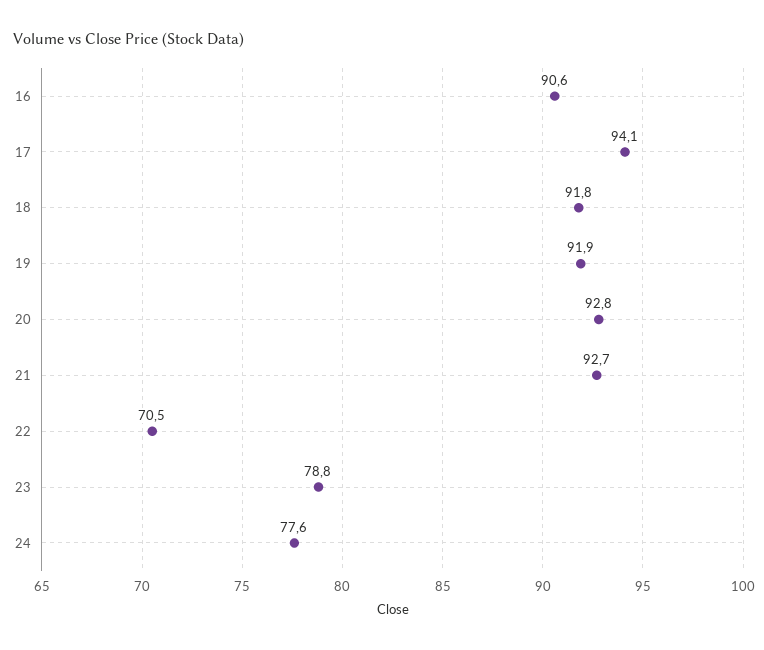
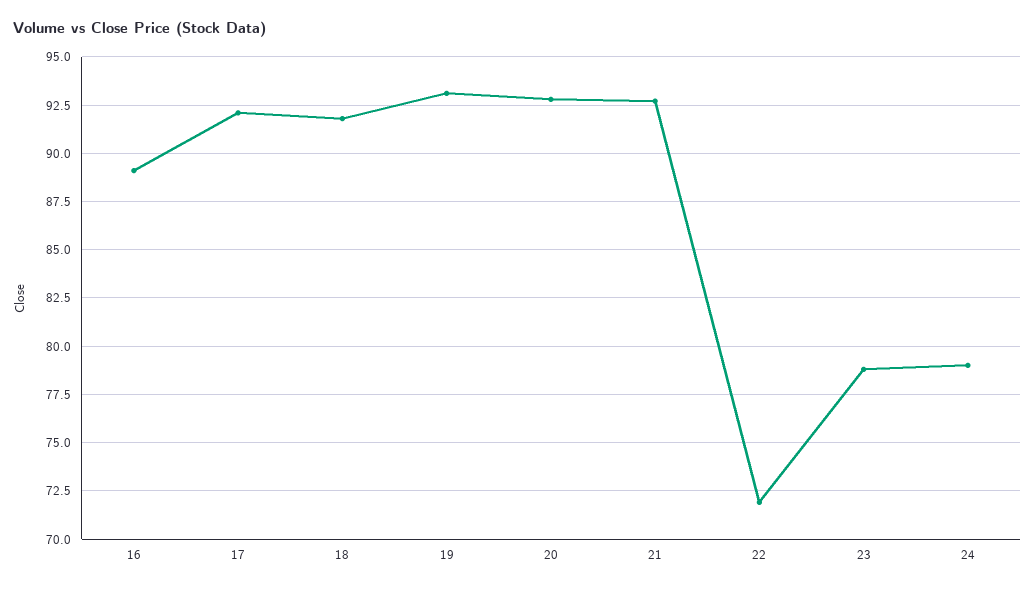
16: 90.6 -> 89
17: 94.1 -> 92
19: 91.9 -> 93
22: 70.5 -> 72
24: 77.6 -> 79

